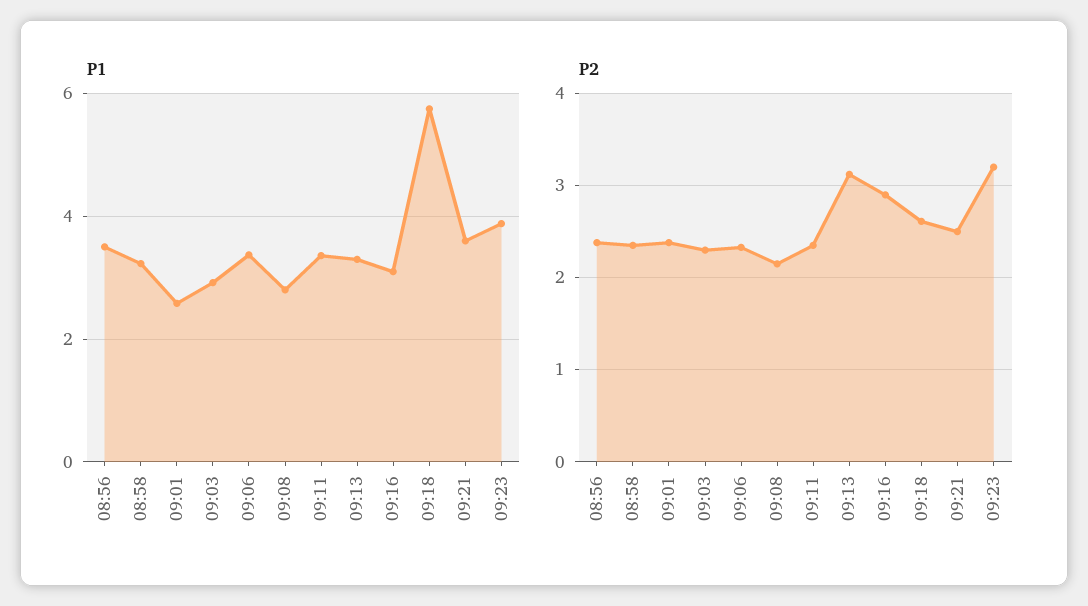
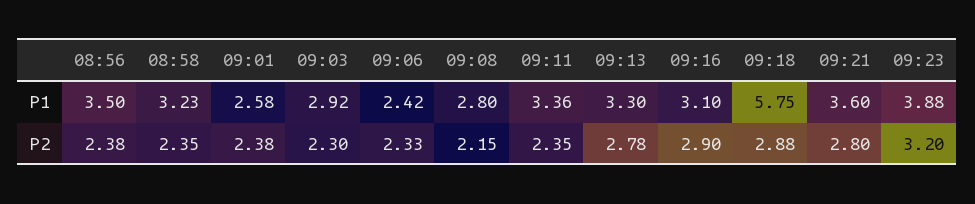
P1, 09:06: 3.4 -> 2.42
P2, 09:13: 3.1 -> 2.78
P2, 09:18: 2.6 -> 2.88
P2, 09:21: 2.5 -> 2.8

